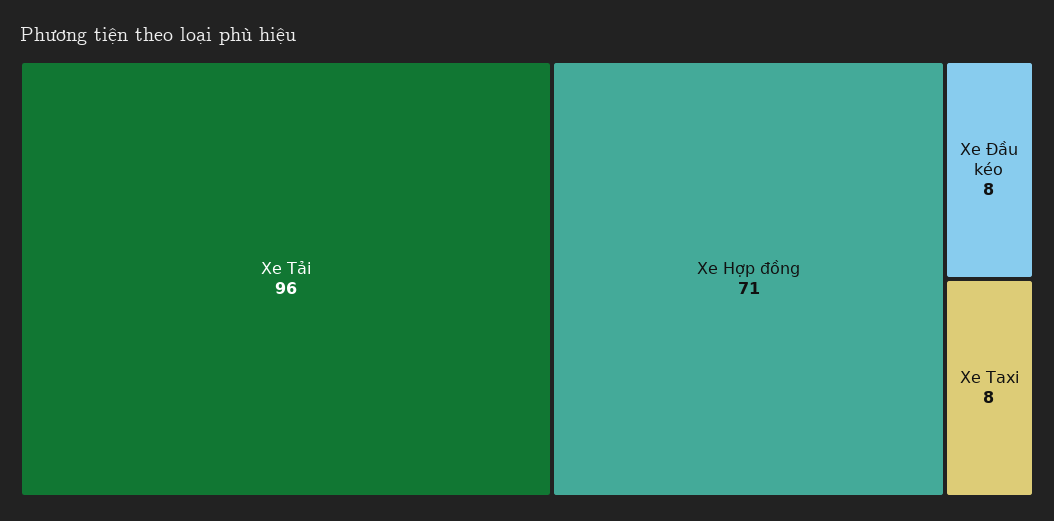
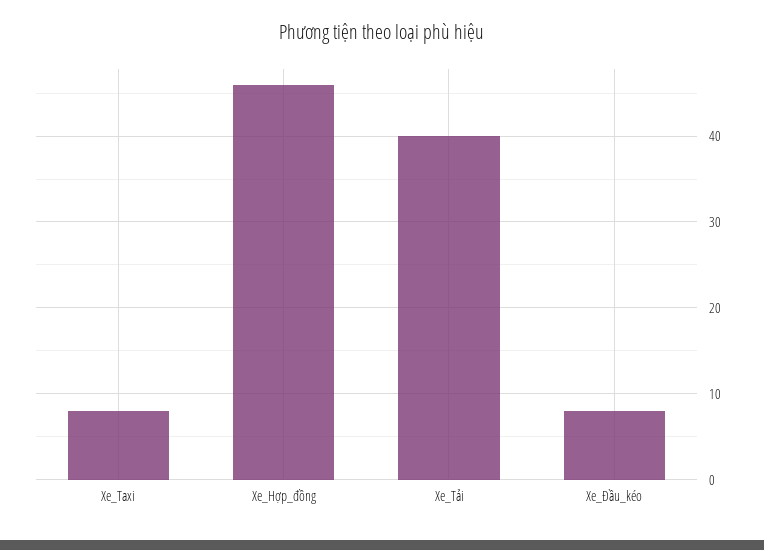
Xe Tải: 96 -> 40
Xe Hợp đồng: 71 -> 46

